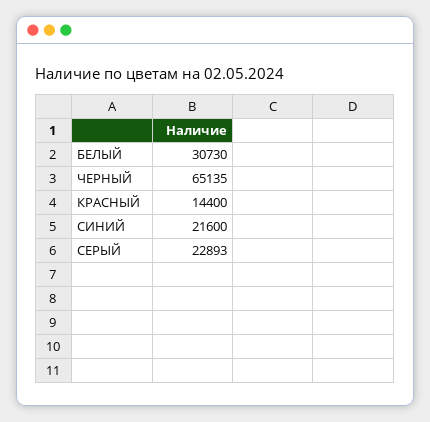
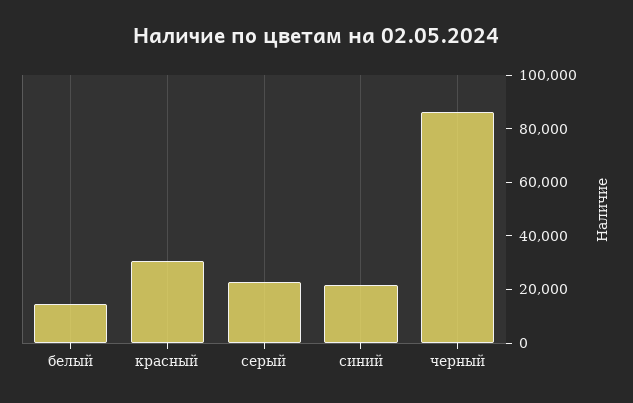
БЕЛЫЙ: 30730 -> 15000
ЧЕРНЫЙ: 65135 -> 85000
КРАСНЫЙ: 14400 -> 30000

